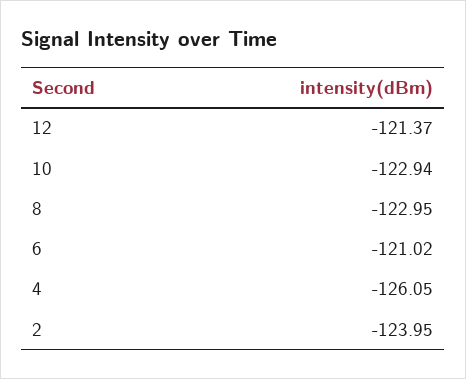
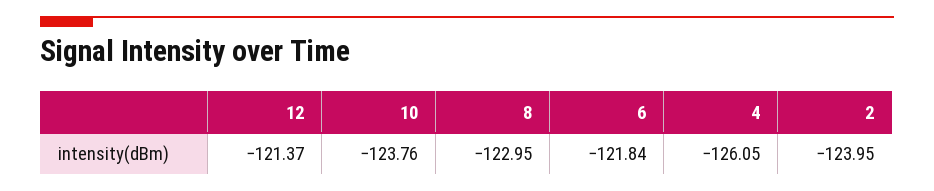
10: -122.94 -> -123.76
6: -121.02 -> -121.84

